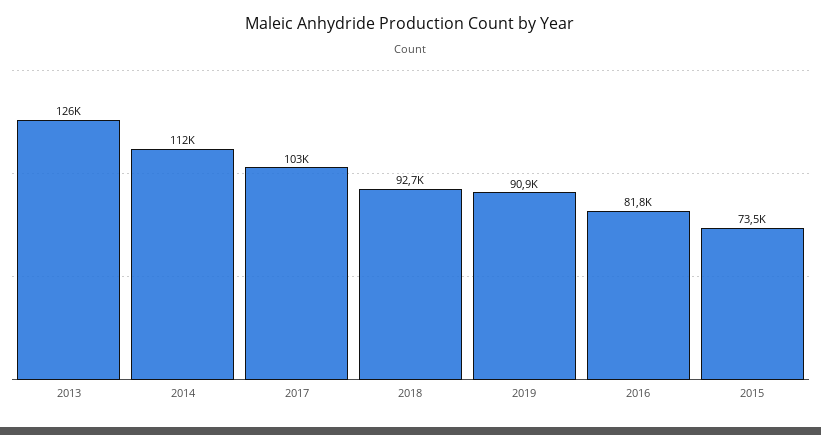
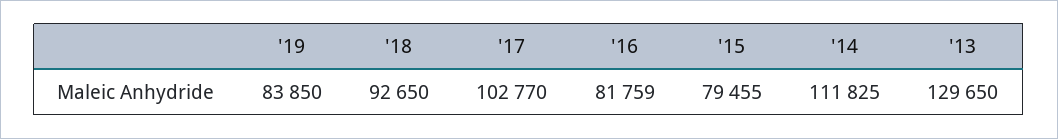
2013: 126000 -> 129650
2019: 90900 -> 83850
2015: 73500 -> 79455

